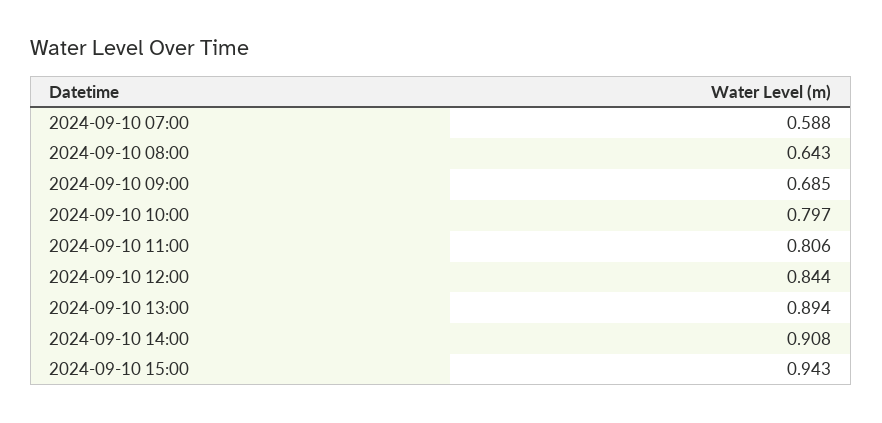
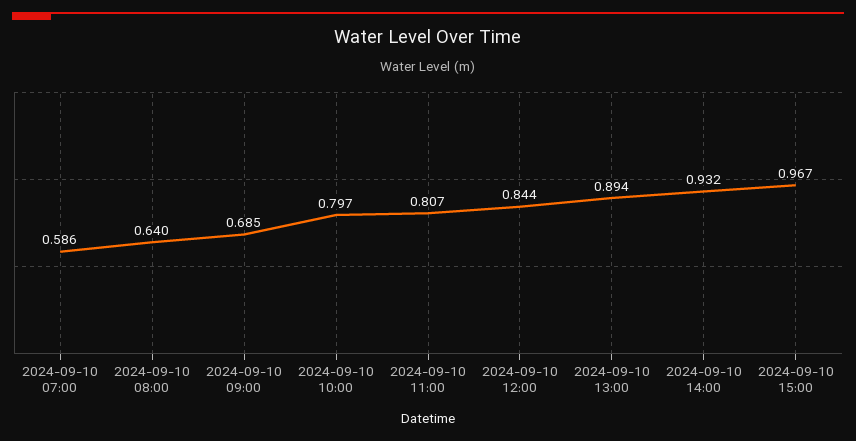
2024-09-10 07:00: 0.588 -> 0.586
2024-09-10 08:00: 0.643 -> 0.64
2024-09-10 11:00: 0.806 -> 0.807
2024-09-10 14:00: 0.908 -> 0.932
2024-09-10 15:00: 0.943 -> 0.967

